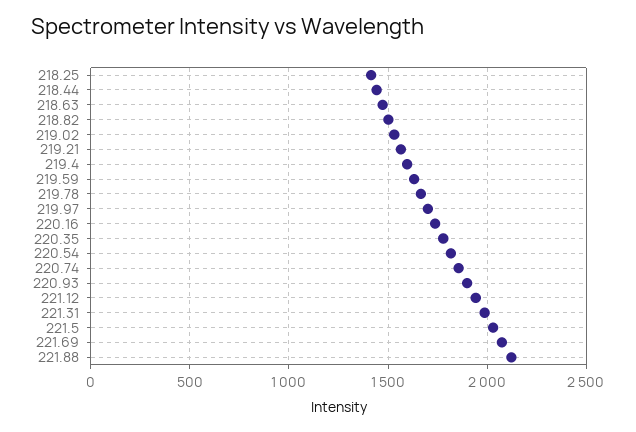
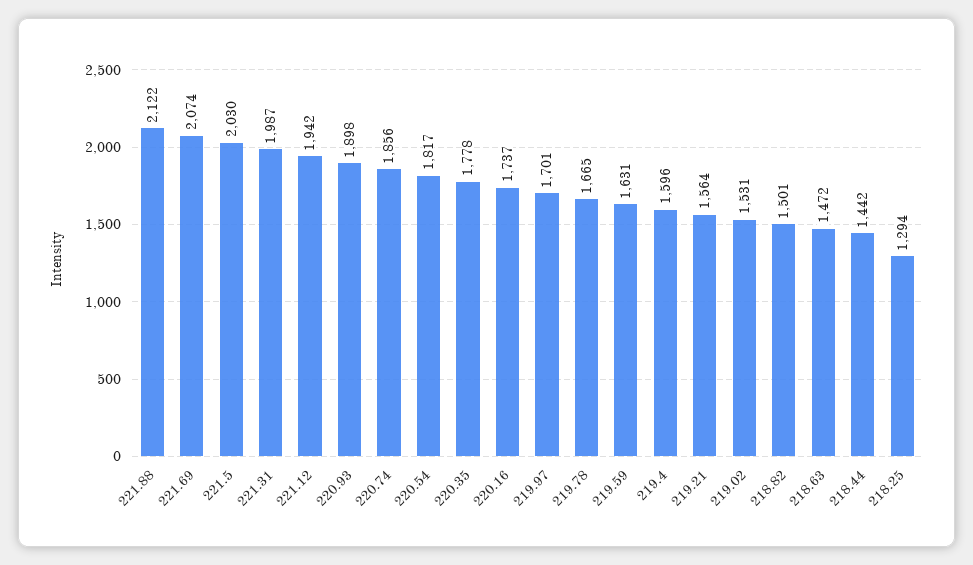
218.25: 1400 -> 1294

